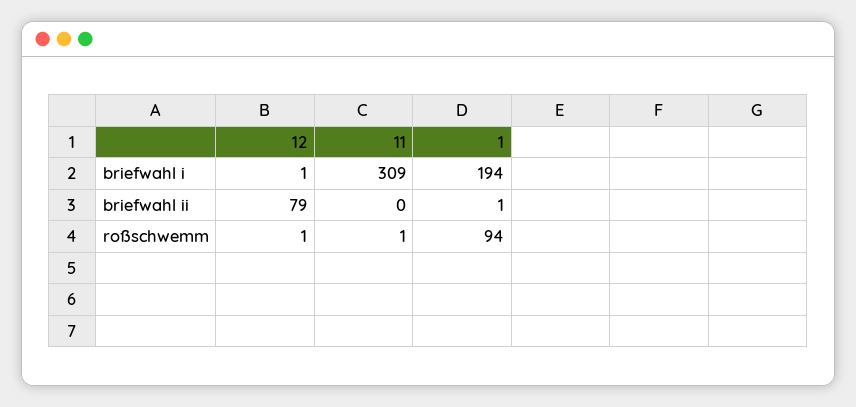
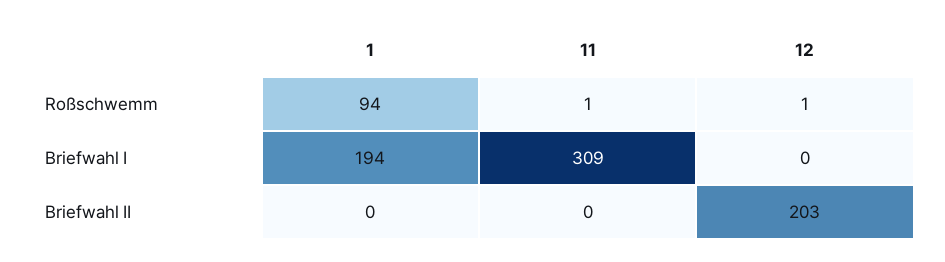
12, briefwahl i: 1 -> 0
12, briefwahl ii: 79 -> 203
1, briefwahl ii: 1 -> 0

